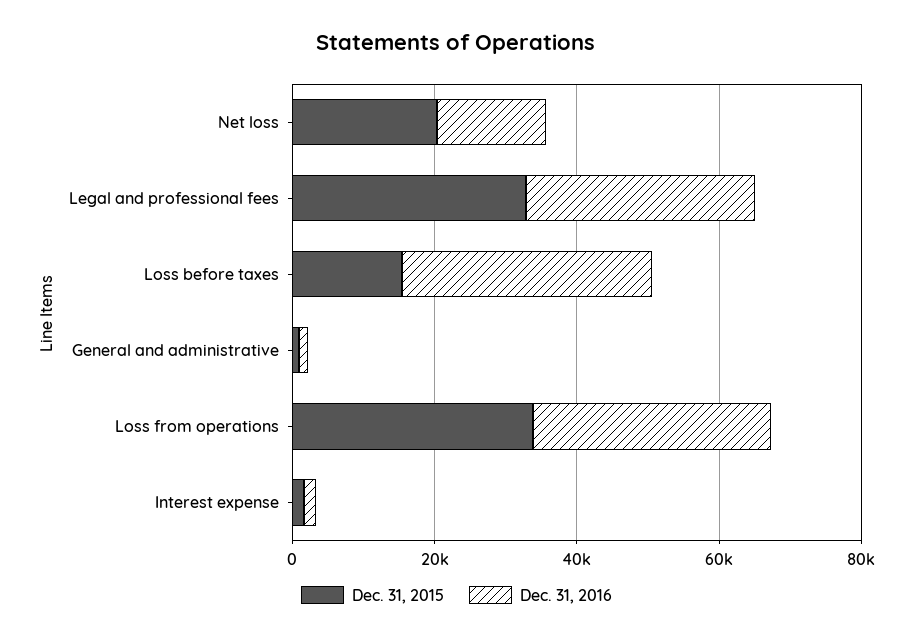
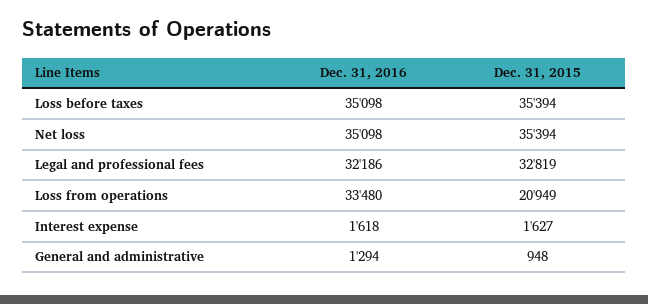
Dec. 31, 2015, Net loss: 20000 -> 35394
Dec. 31, 2016, Net loss: 15000 -> 35098
Dec. 31, 2015, Loss before taxes: 15000 -> 35394
Dec. 31, 2015, Loss from operations: 35000 -> 20949

